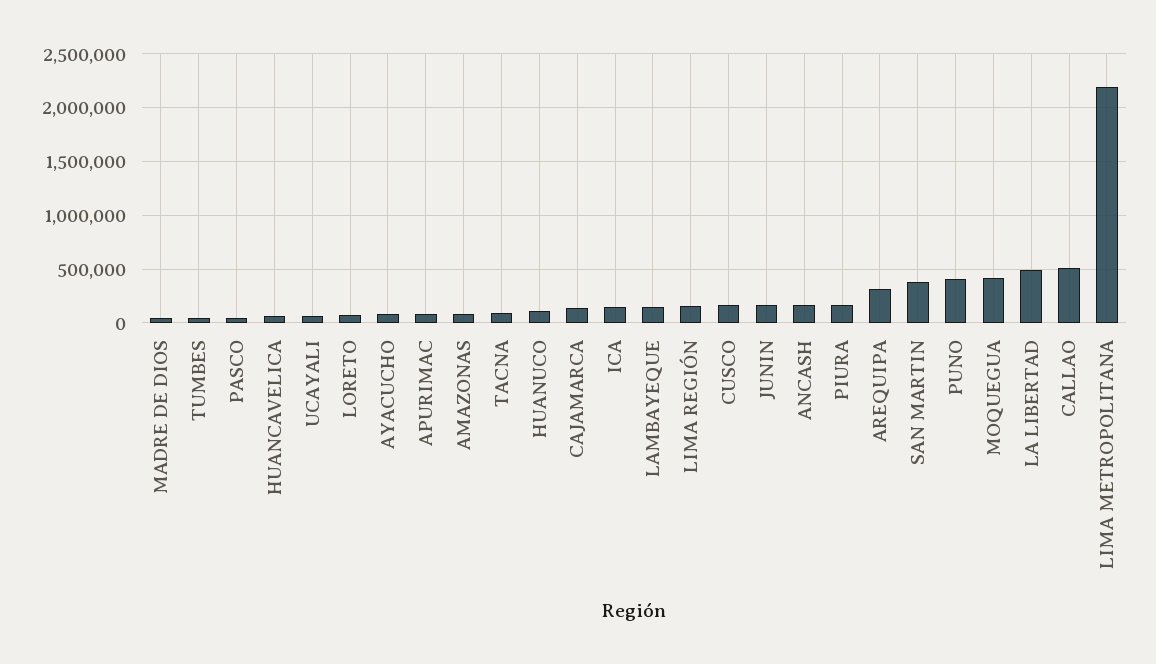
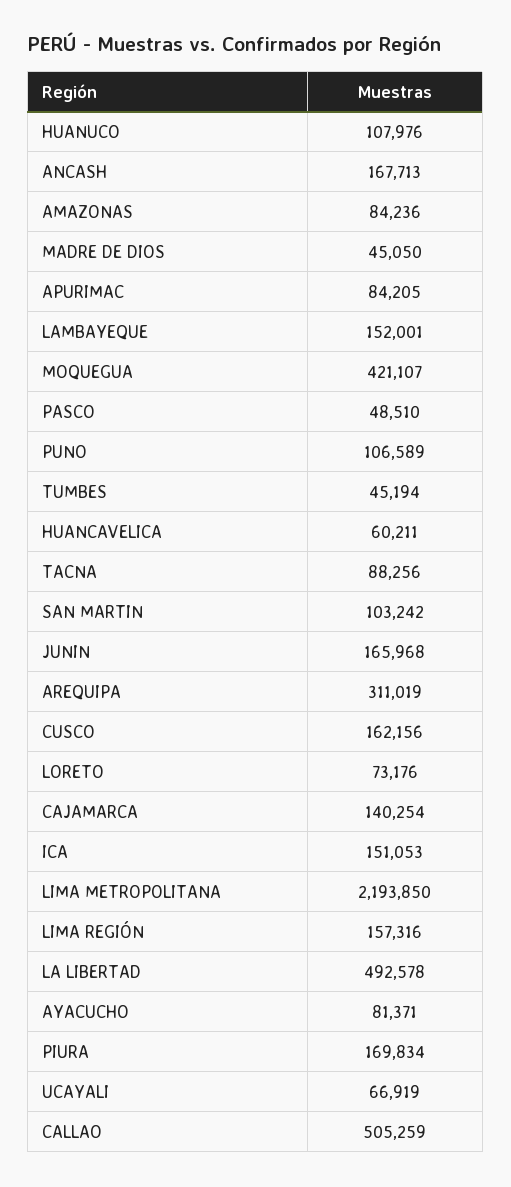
SAN MARTIN: 400000 -> 103242
PUNO: 400000 -> 106589

